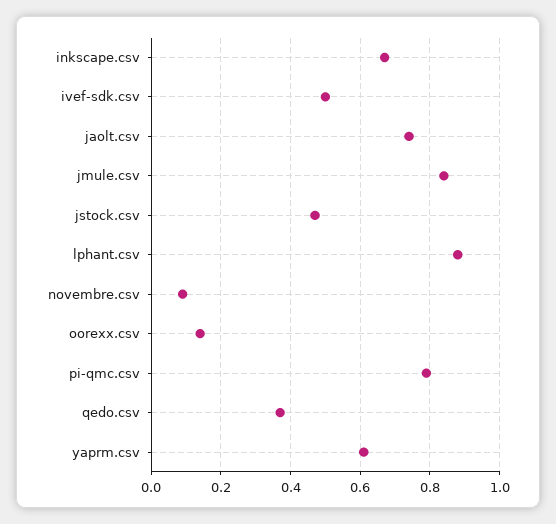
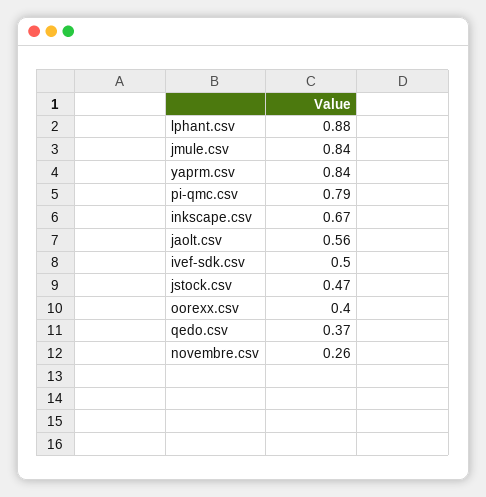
jaolt.csv: 0.75 -> 0.56
novembre.csv: 0.1 -> 0.26
oorexx.csv: 0.15 -> 0.4
yaprm.csv: 0.6 -> 0.84

